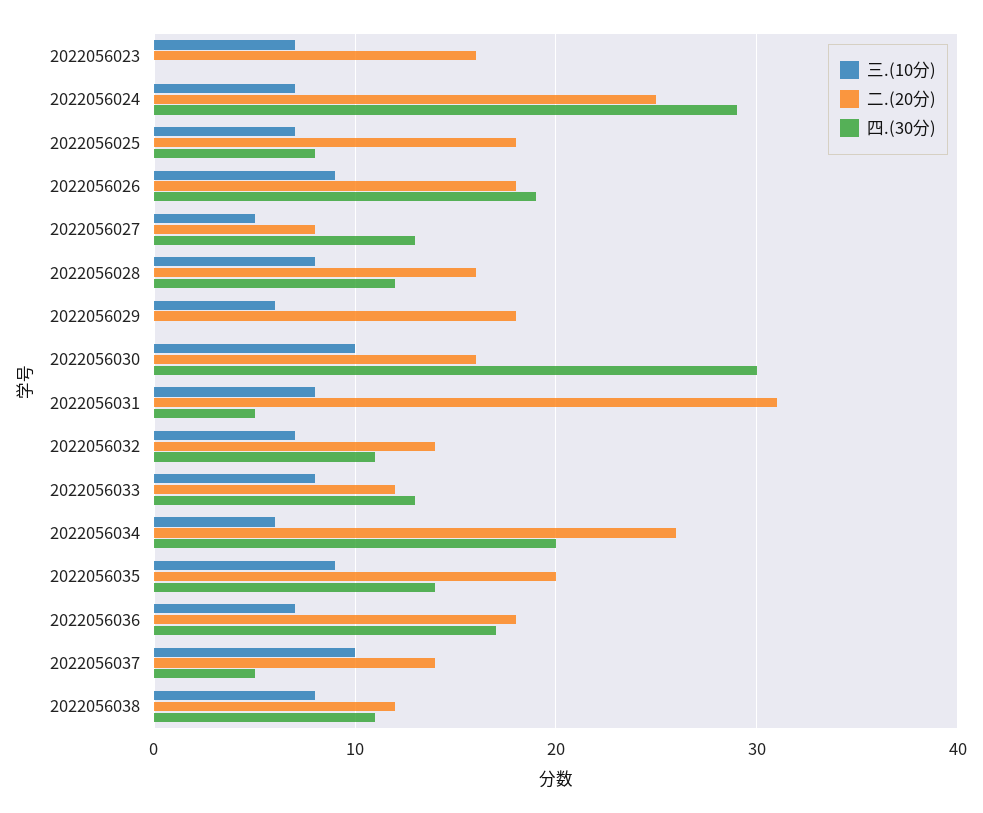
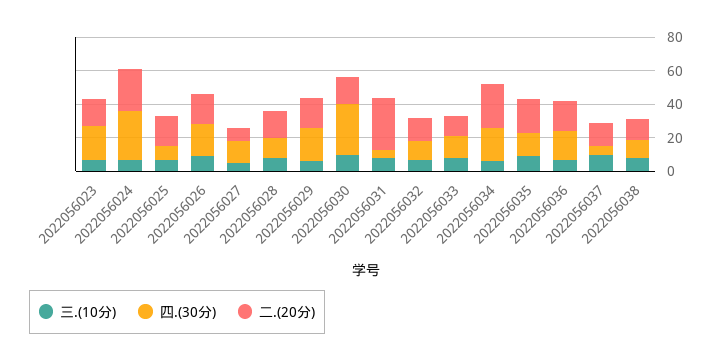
四.(30分), 2022056023: 0 -> 20
四.(30分), 2022056029: 0 -> 20

